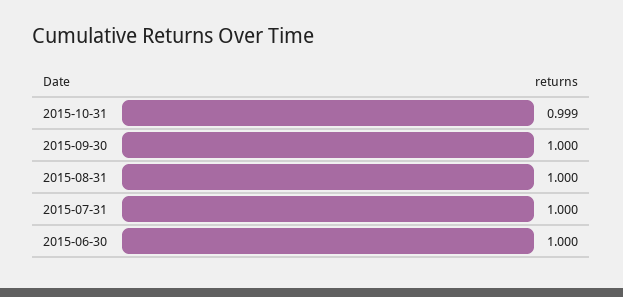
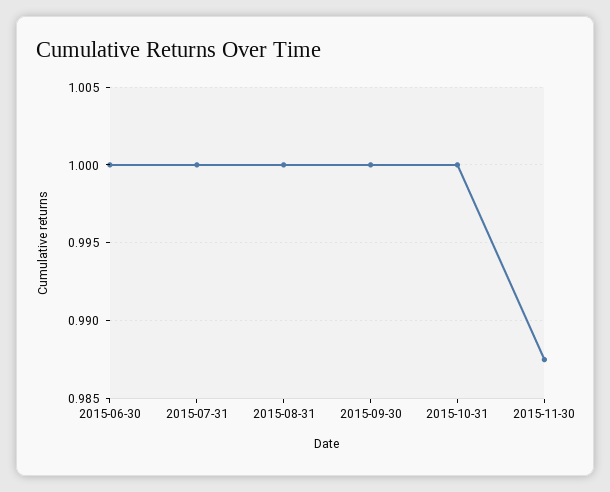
2015-10-31: 0.999 -> 1
2015-11-30: none -> 0.9875

